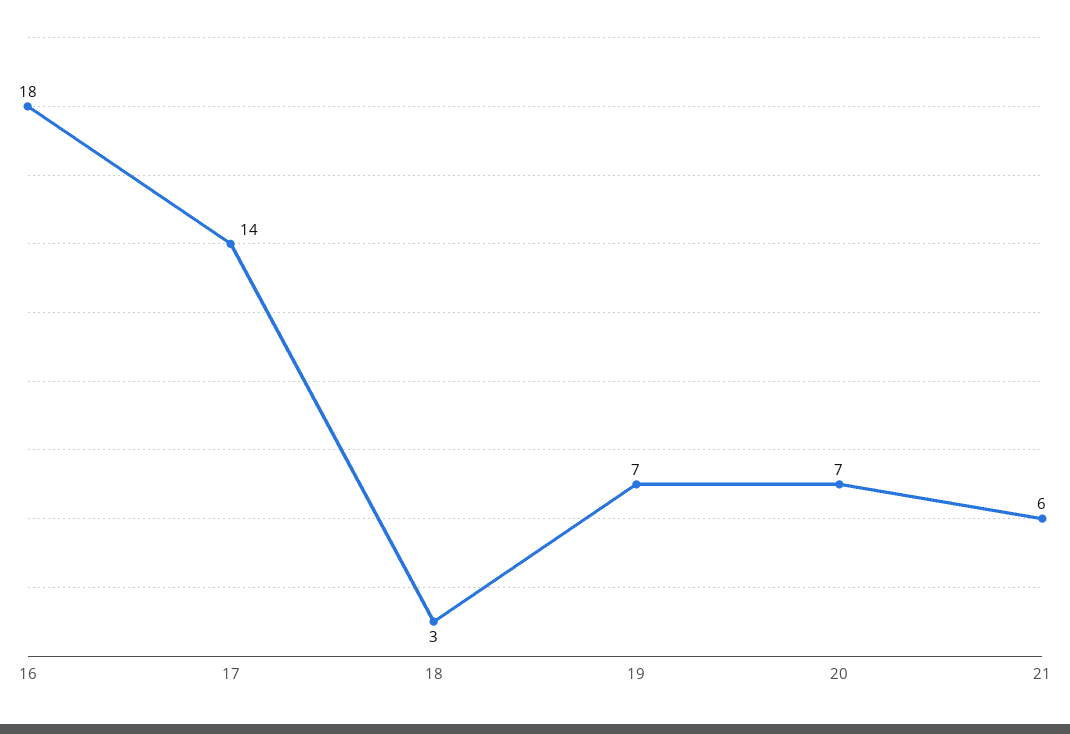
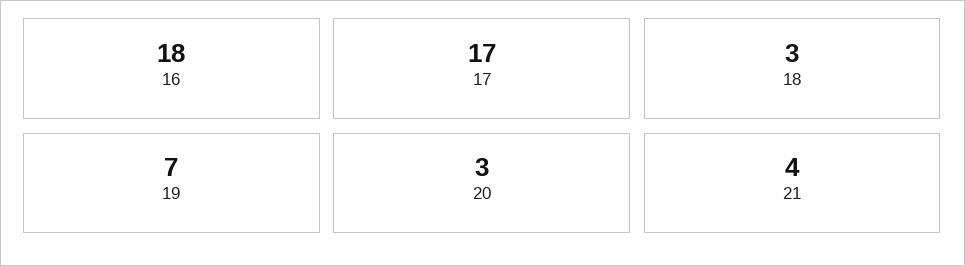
17: 14 -> 17
20: 7 -> 3
21: 6 -> 4

